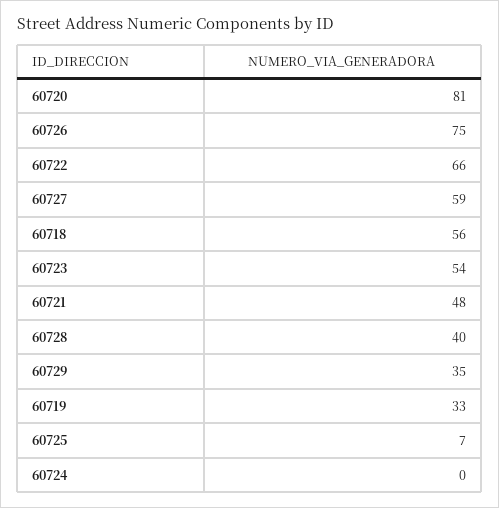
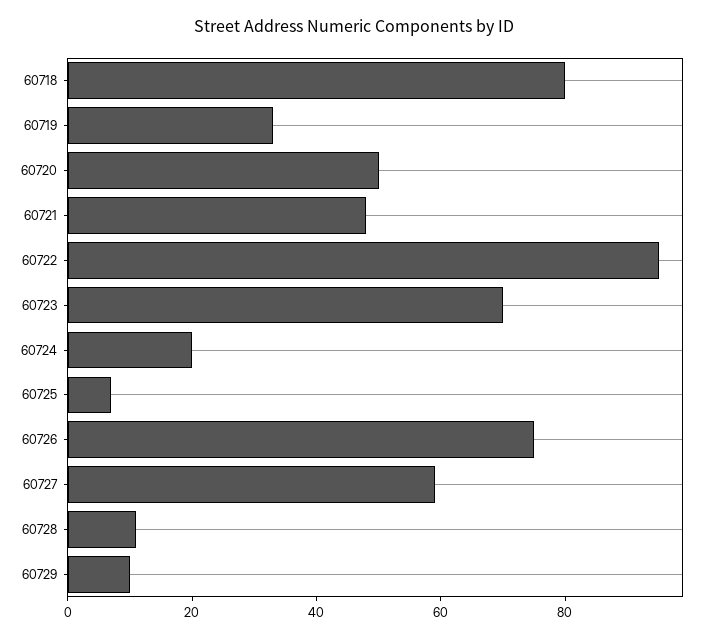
60720: 81 -> 50
60722: 66 -> 95
60718: 56 -> 80
60723: 54 -> 70
60728: 40 -> 10
60729: 35 -> 10
60724: 0 -> 20

